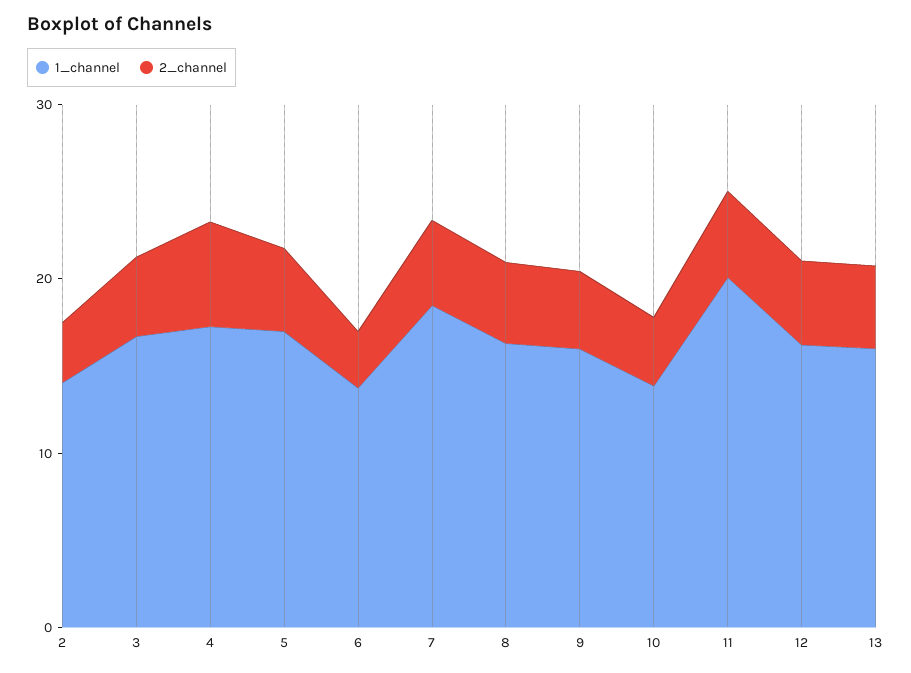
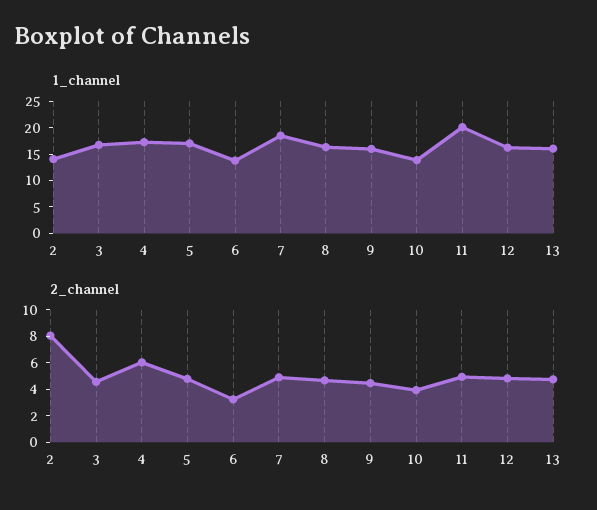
2_channel, 2: 4 -> 8

